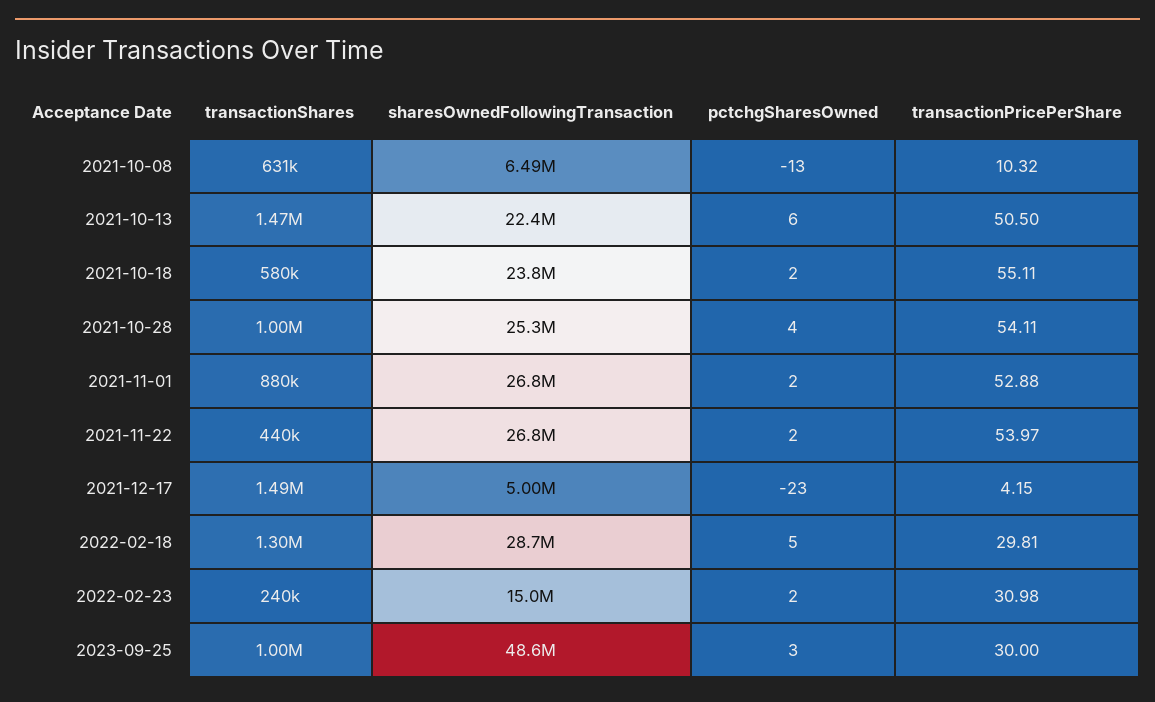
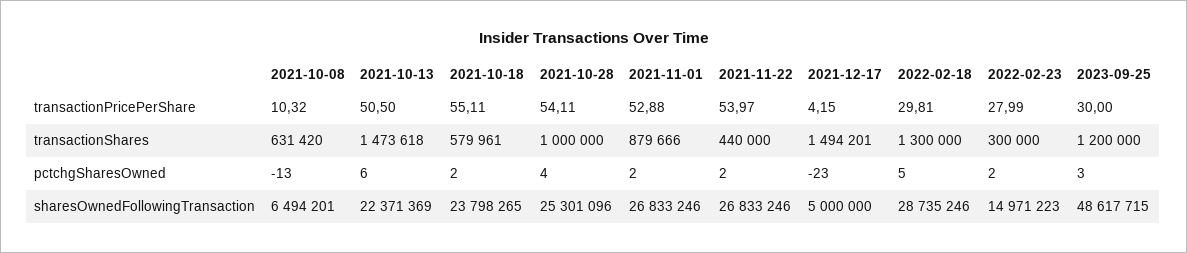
transactionShares, 2022-02-23: 240000 -> 300000
transactionPricePerShare, 2022-02-23: 30.98 -> 27.99
transactionShares, 2023-09-25: 1000000 -> 1200000

